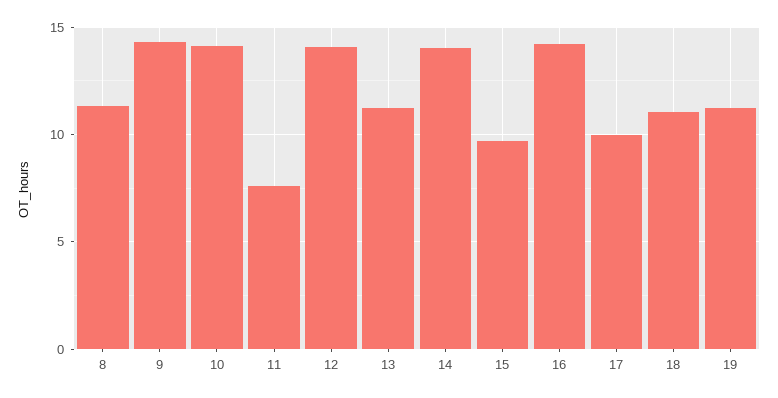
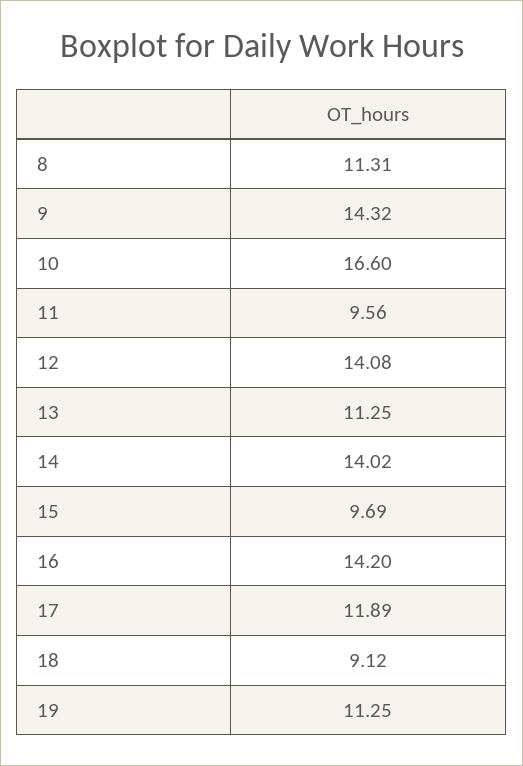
10: 14 -> 16.6
11: 7.5 -> 9.56
17: 10 -> 11.89
18: 11 -> 9.12

